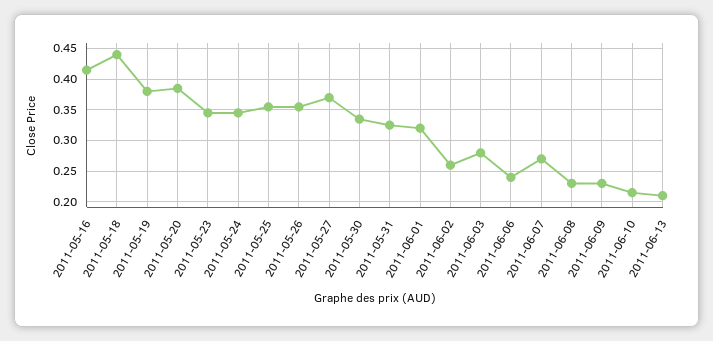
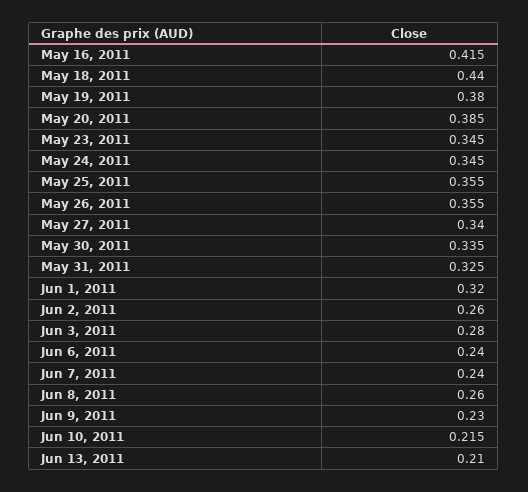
2011-05-27: 0.37 -> 0.34
2011-06-07: 0.27 -> 0.24
2011-06-08: 0.23 -> 0.26

